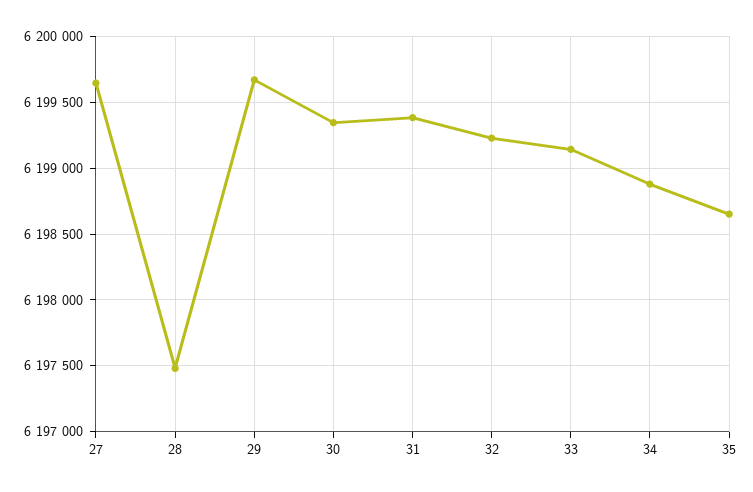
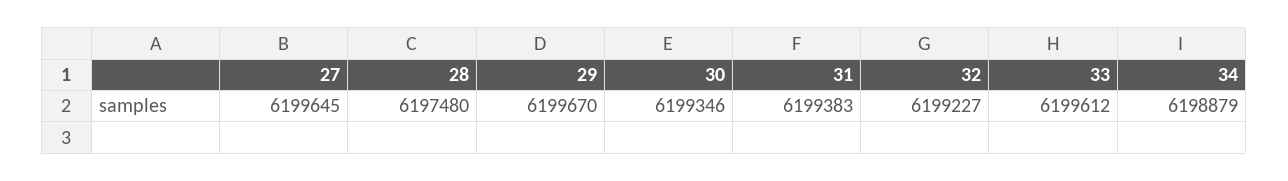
33: 6199150 -> 6199612
35: 6198650 -> none

